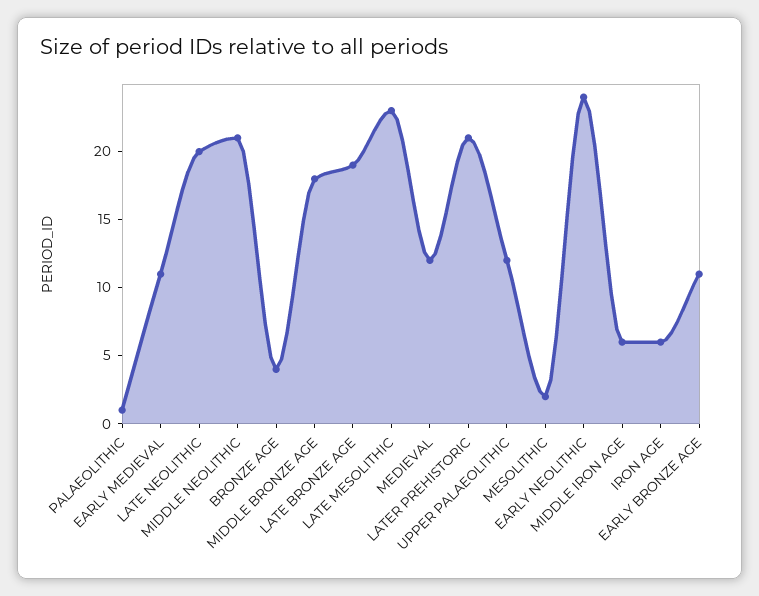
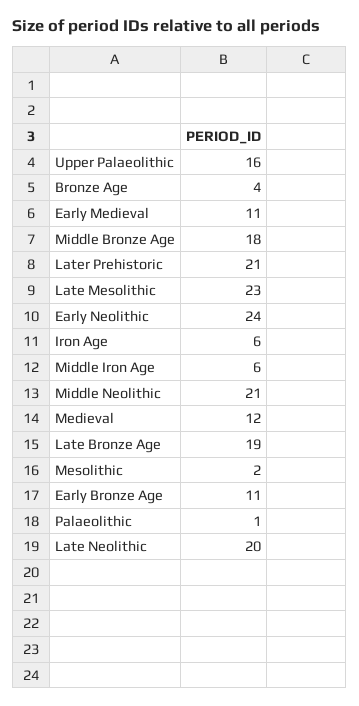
UPPER PALAEOLITHIC: 12 -> 16

